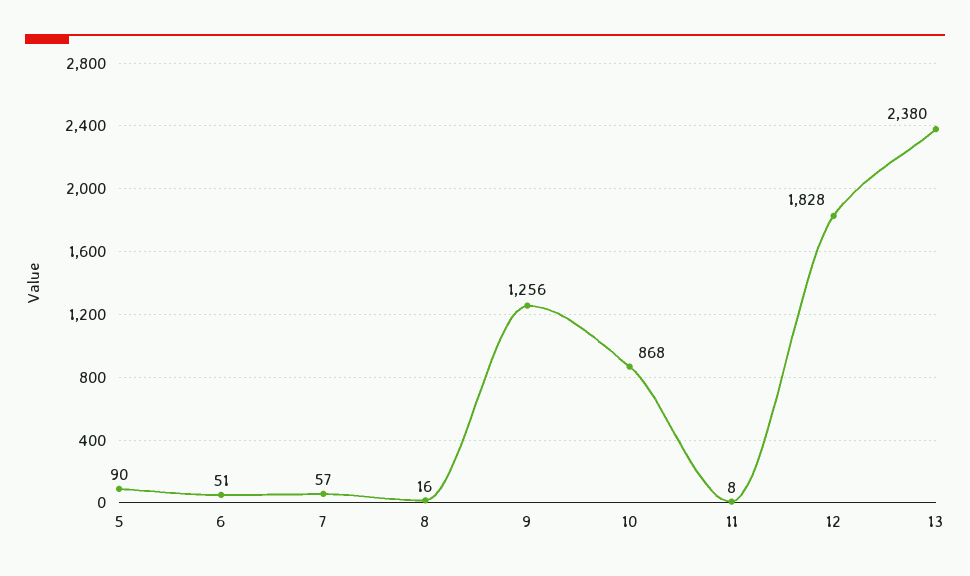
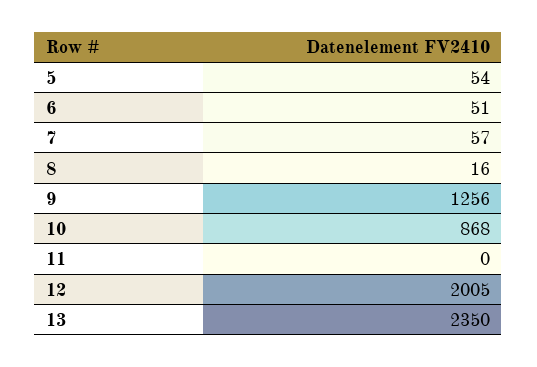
5: 90 -> 54
11: 8 -> 0
12: 1828 -> 2005
13: 2380 -> 2350

